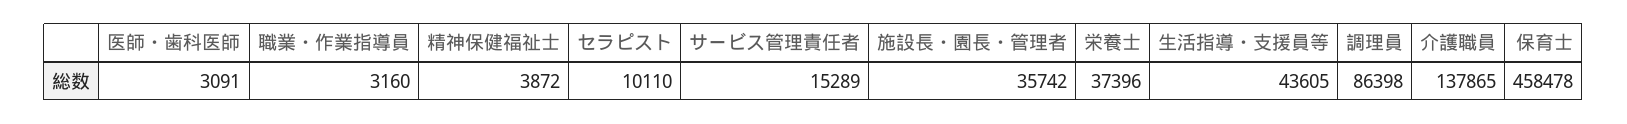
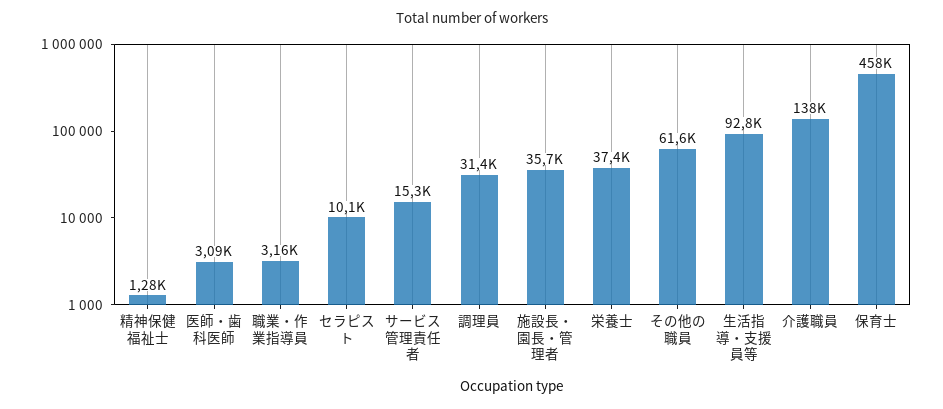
精神保健福祉士: 3872 -> 1280
生活指導・支援員等: 43605 -> 92800
調理員: 86398 -> 31400
その他の職員: none -> 61600

